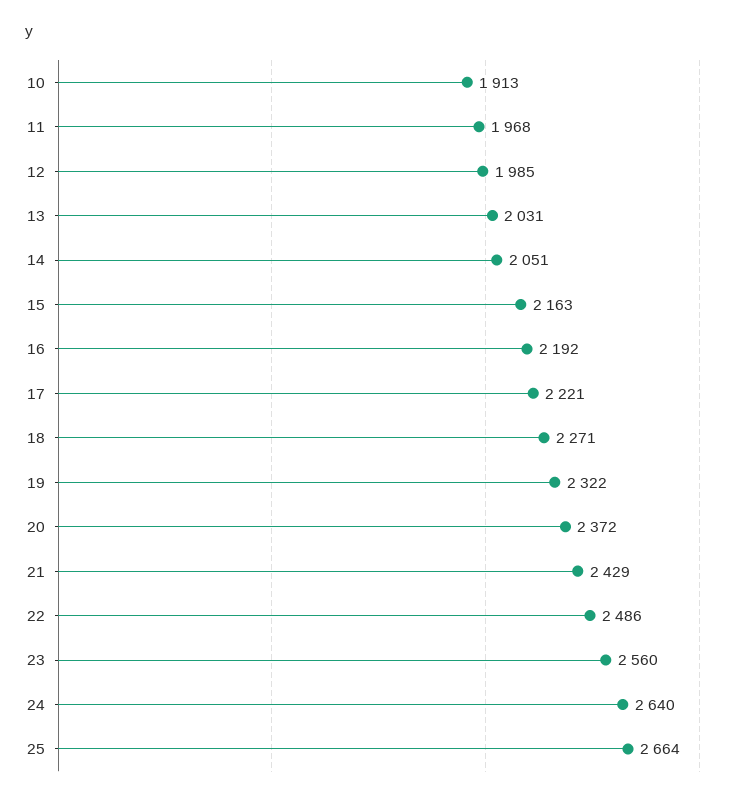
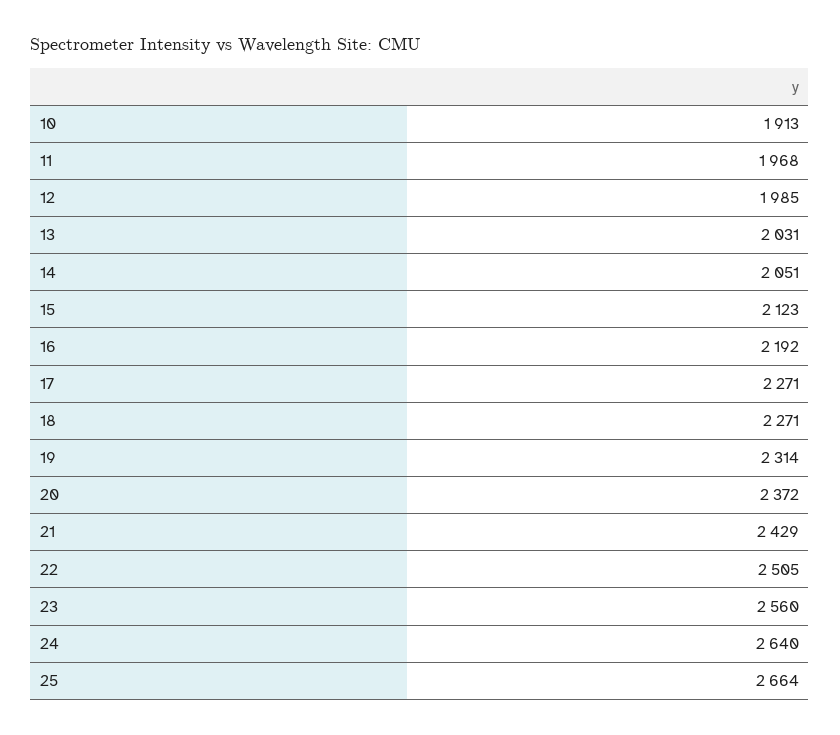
15: 2163 -> 2123
17: 2221 -> 2271
19: 2322 -> 2314
22: 2486 -> 2505

